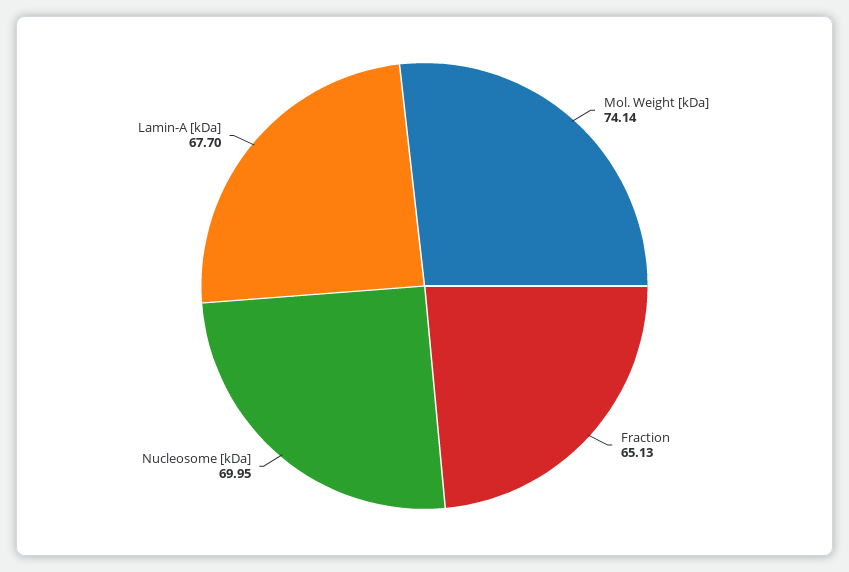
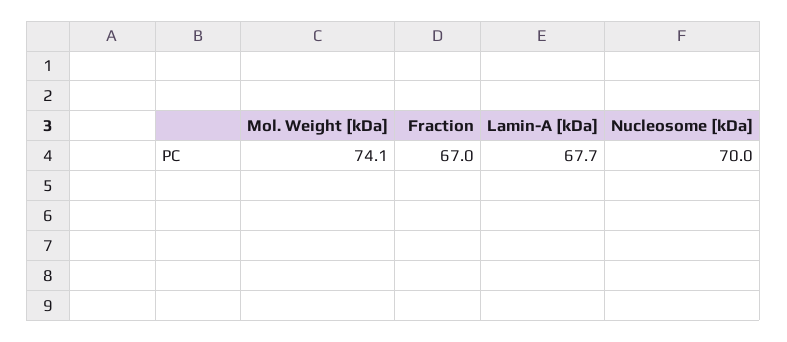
Fraction: 65.13 -> 67

